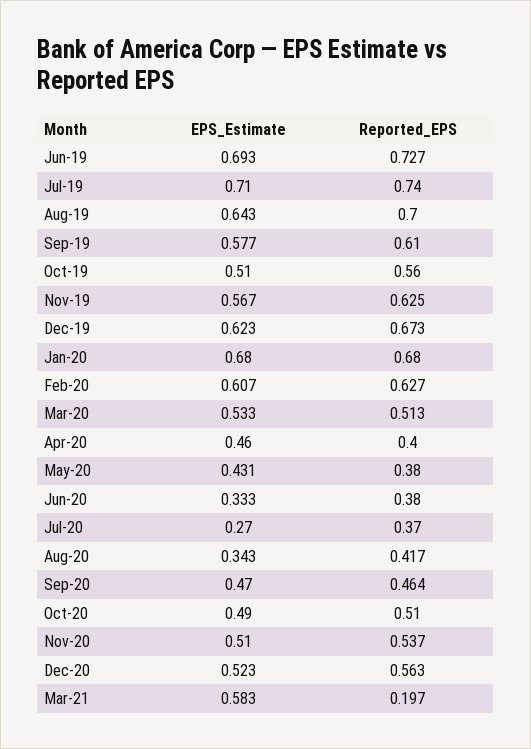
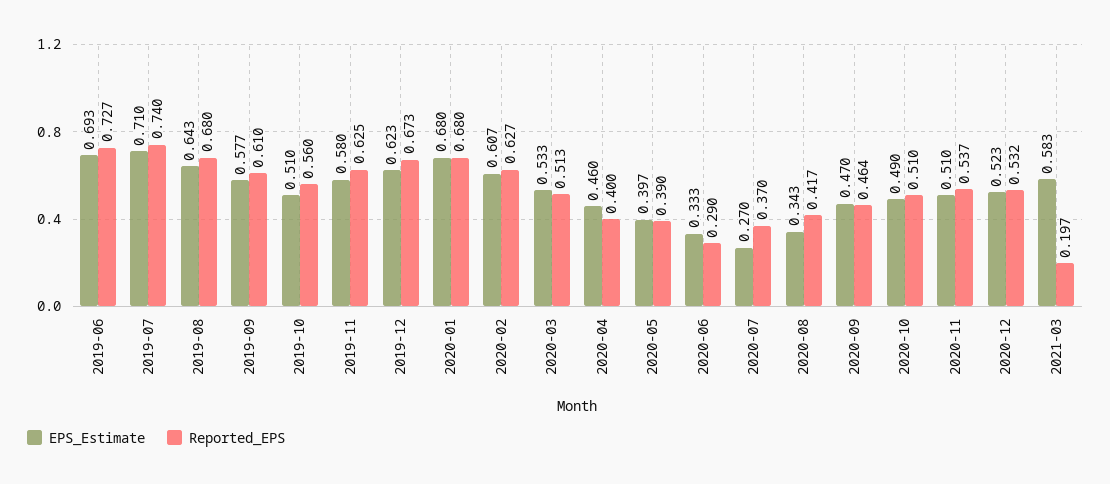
Reported_EPS, Aug-19: 0.7 -> 0.68
EPS_Estimate, Nov-19: 0.567 -> 0.58
EPS_Estimate, May-20: 0.431 -> 0.397
Reported_EPS, May-20: 0.38 -> 0.39
Reported_EPS, Jun-20: 0.38 -> 0.29
Reported_EPS, Dec-20: 0.563 -> 0.532

